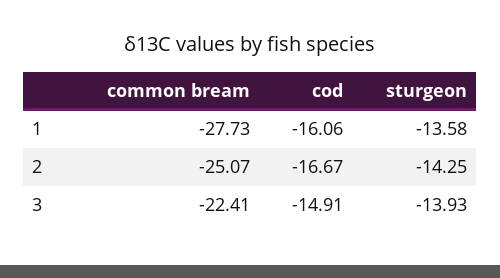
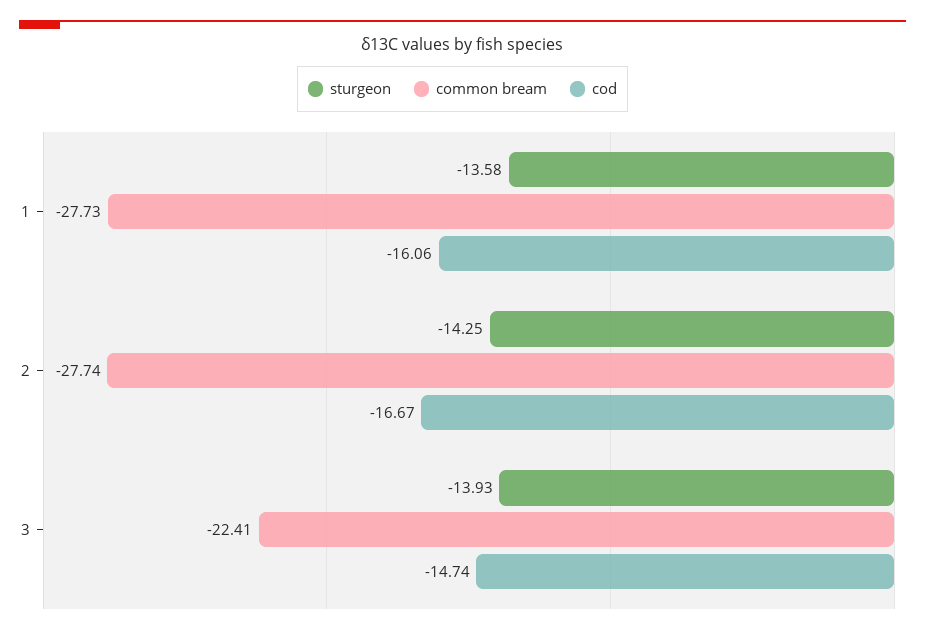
common bream, 2: -25.07 -> -27.74
cod, 3: -14.91 -> -14.74

